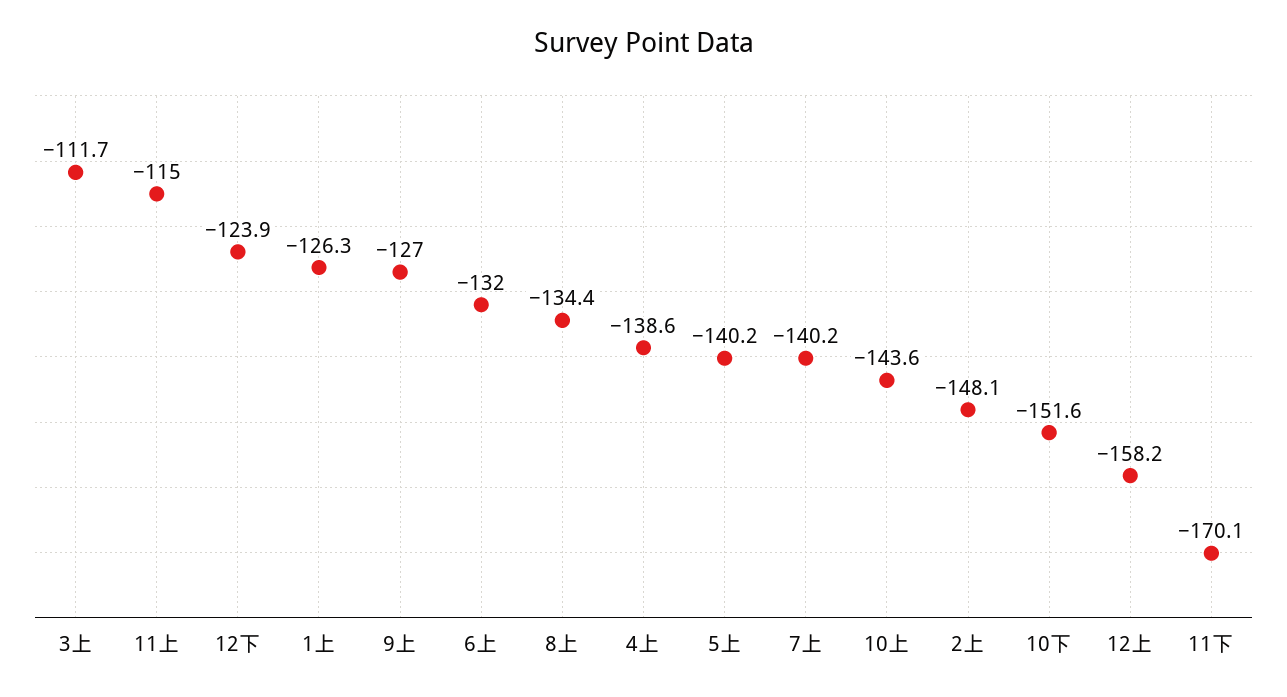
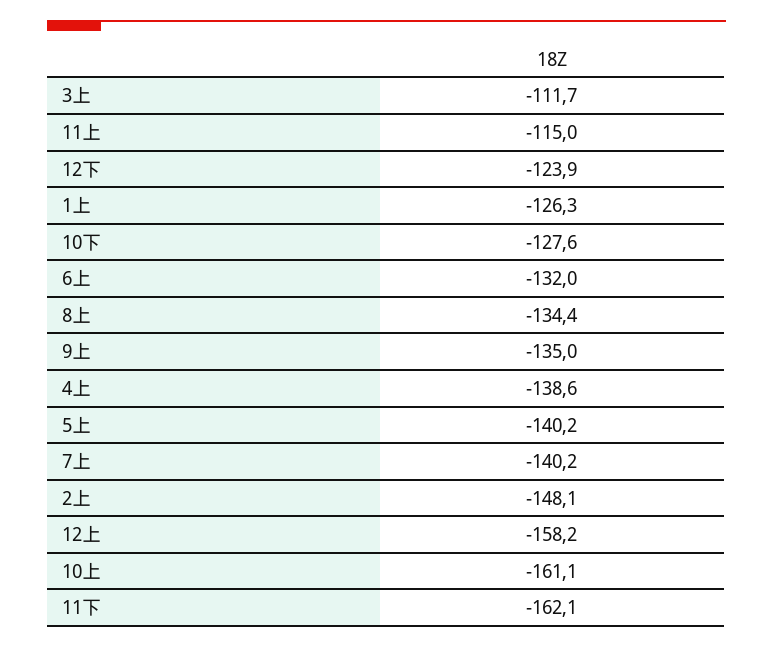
9上: -127 -> -135
10上: -143.6 -> -161.1
10下: -151.6 -> -127.6
11下: -170.1 -> -162.1

